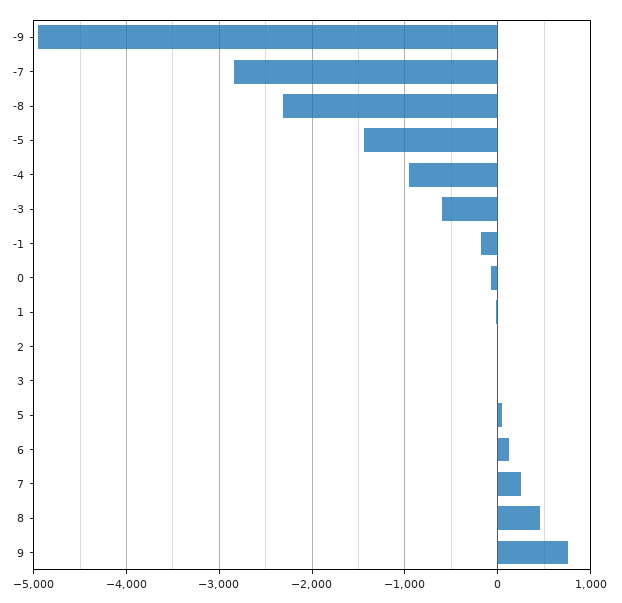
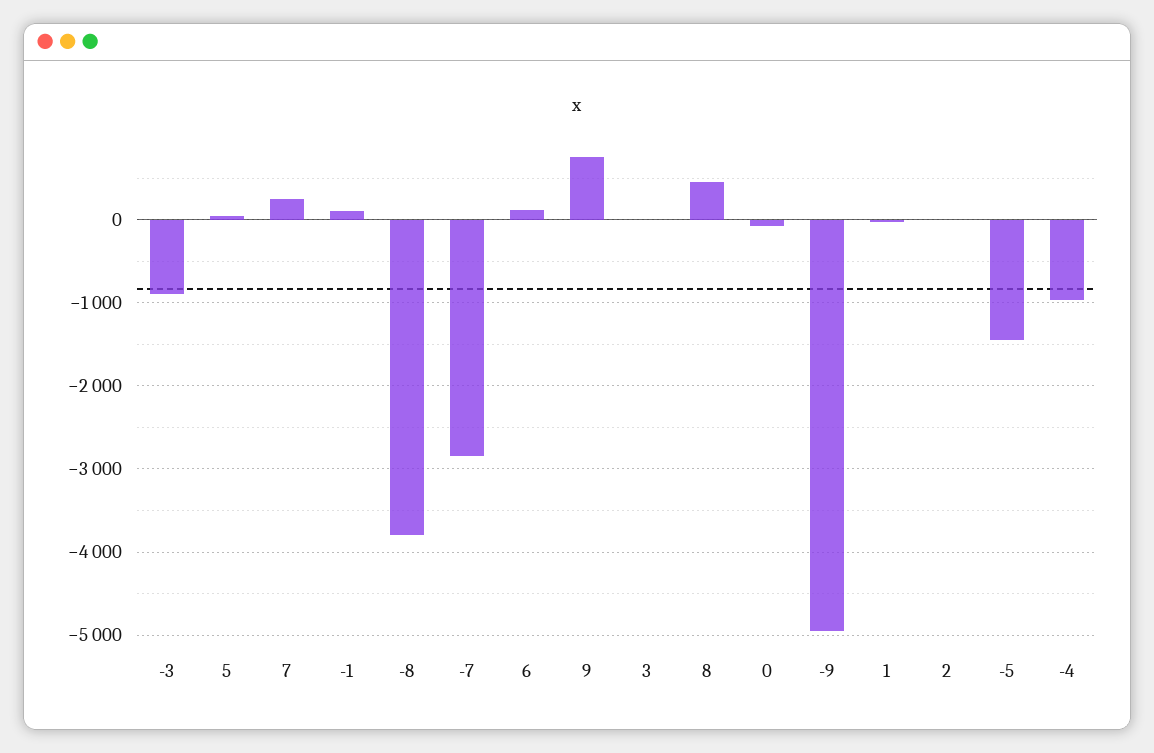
-8: -2300 -> -3800
-3: -600 -> -900
-1: -200 -> 100

